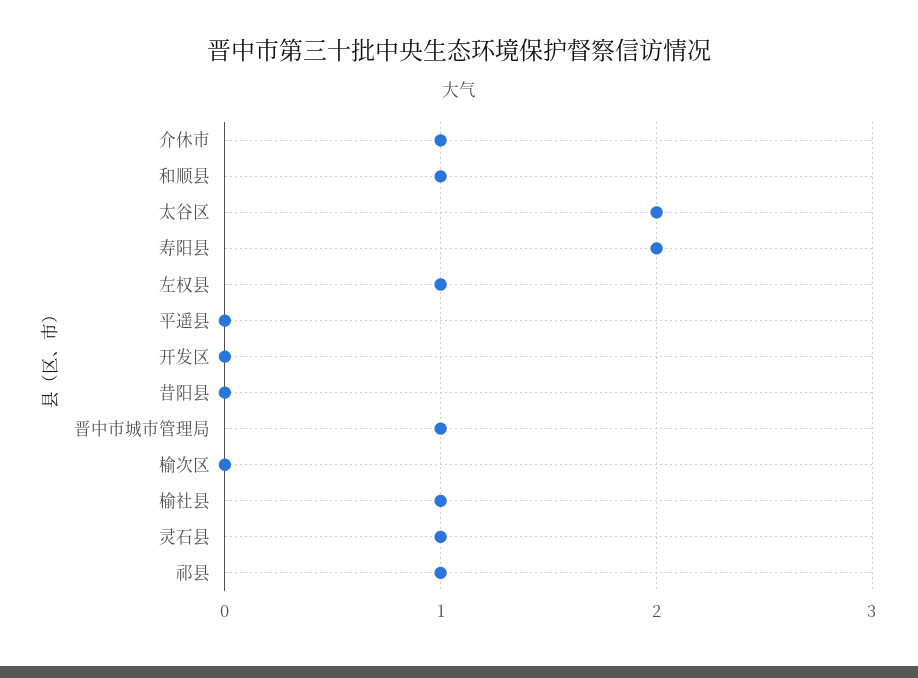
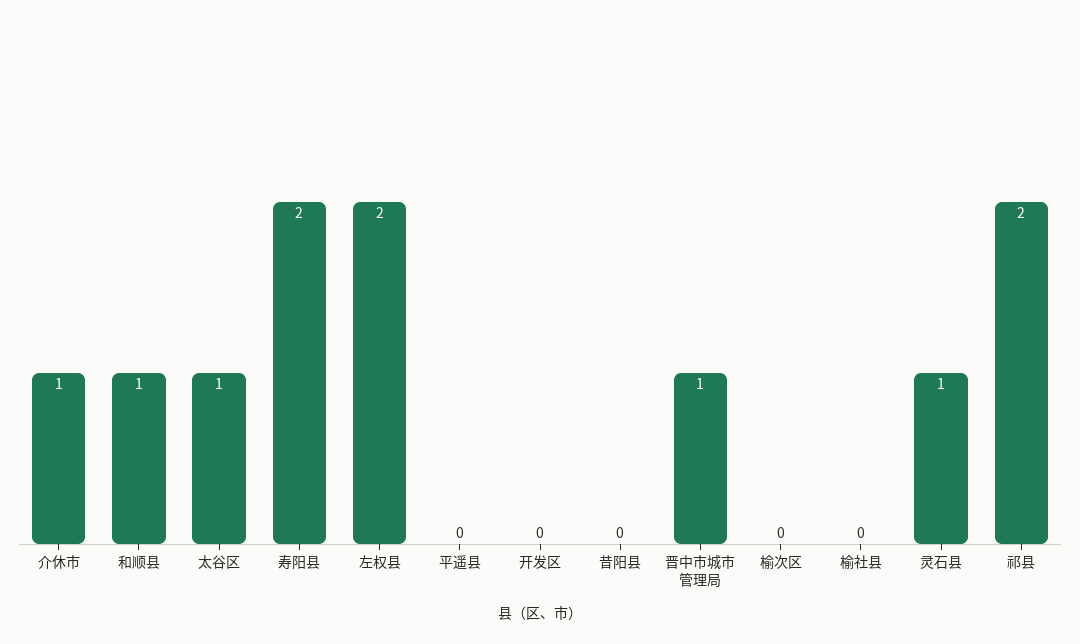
太谷区: 2 -> 1
左权县: 1 -> 2
榆社县: 1 -> 0
祁县: 1 -> 2

